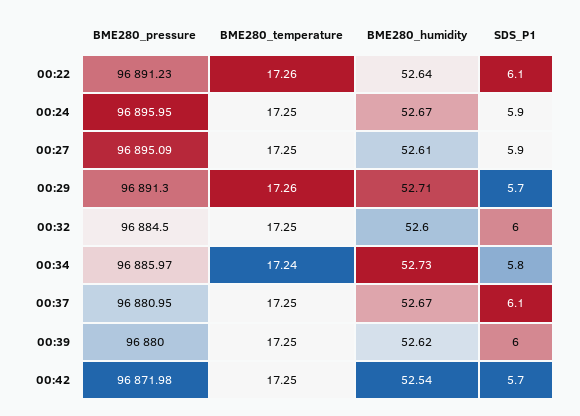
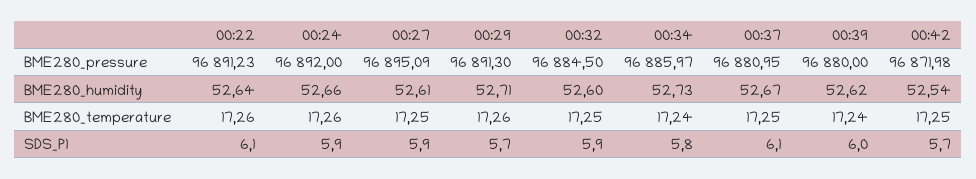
BME280_pressure, 00:24: 96895.95 -> 96892
BME280_temperature, 00:24: 17.25 -> 17.26
BME280_humidity, 00:24: 52.67 -> 52.66
SDS_P1, 00:32: 6 -> 5.9
BME280_temperature, 00:39: 17.25 -> 17.24

